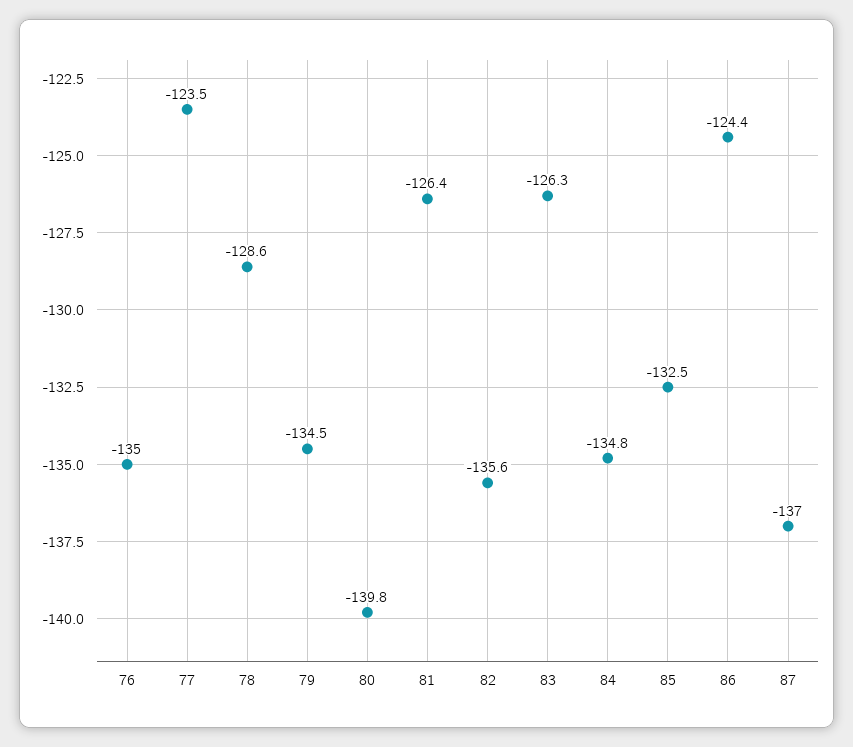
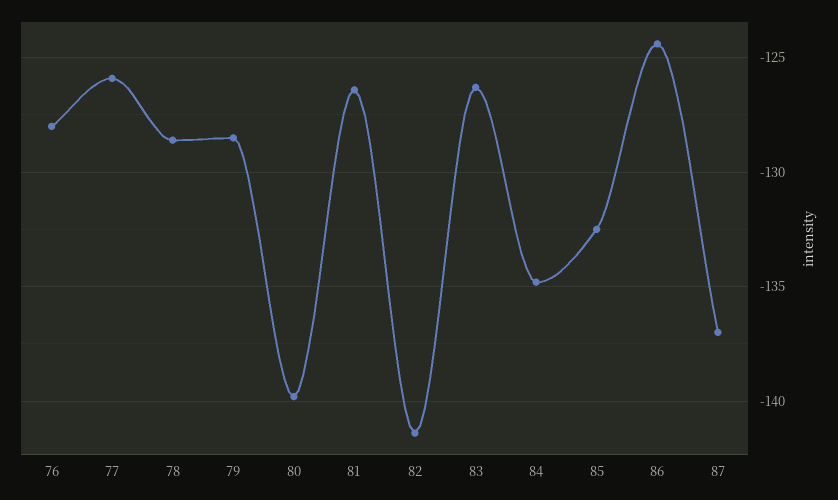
76: -135 -> -128
77: -123.5 -> -126
79: -134.5 -> -128.5
82: -135.6 -> -141.5

